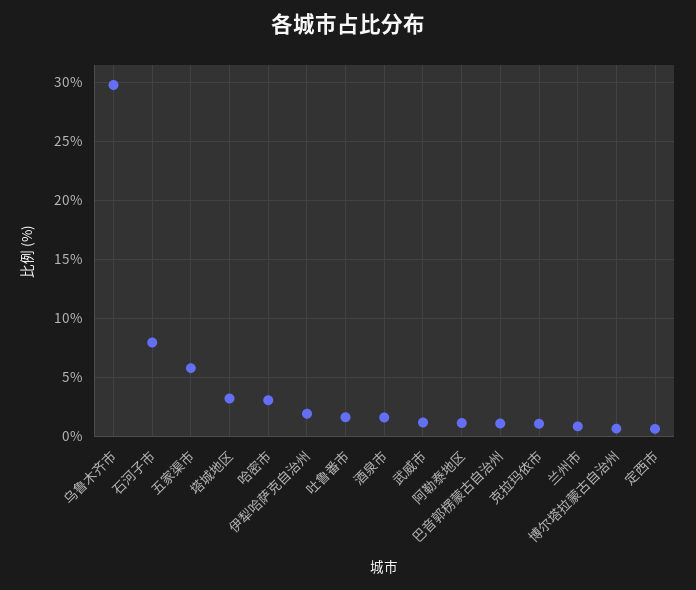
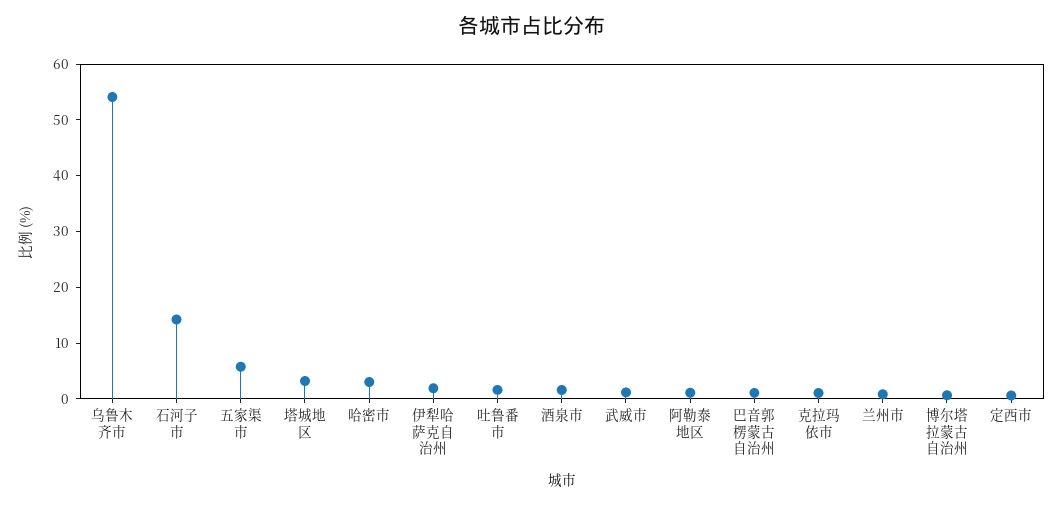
乌鲁木齐市: 30 -> 54
石河子市: 8 -> 14

